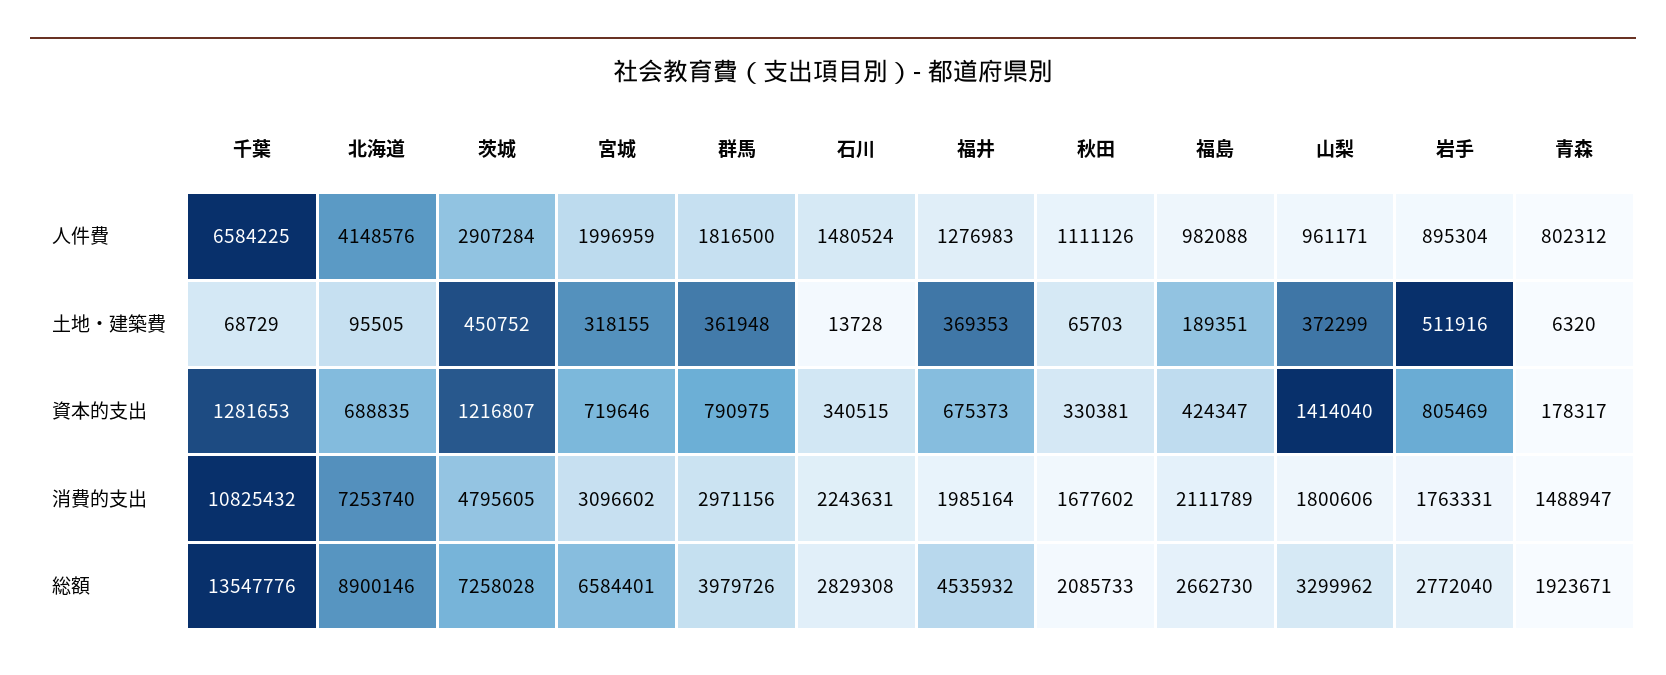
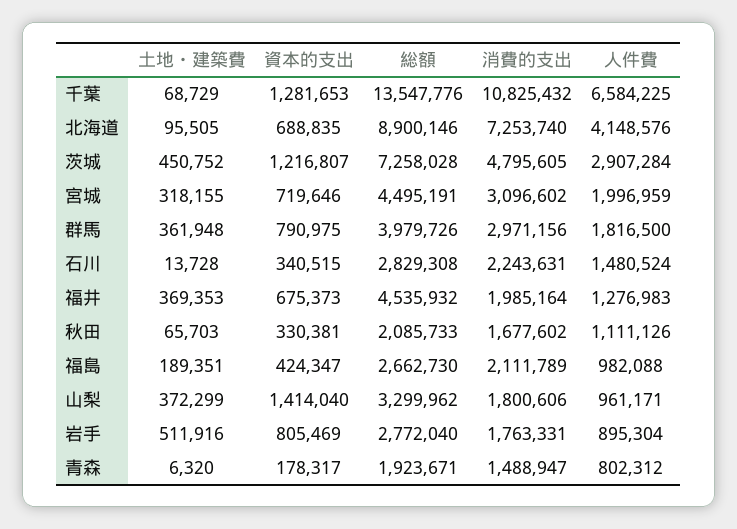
宮城, 総額: 6584401 -> 4495191

